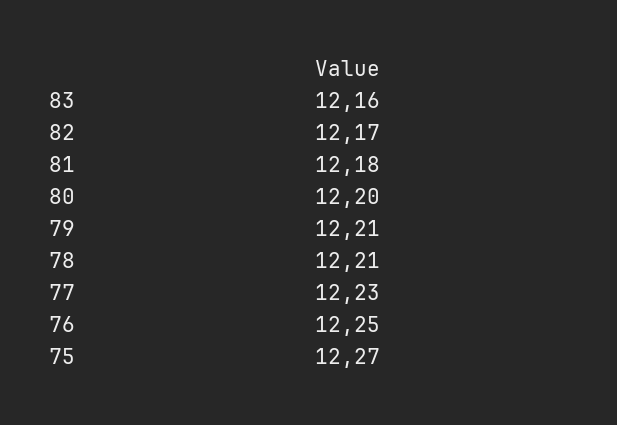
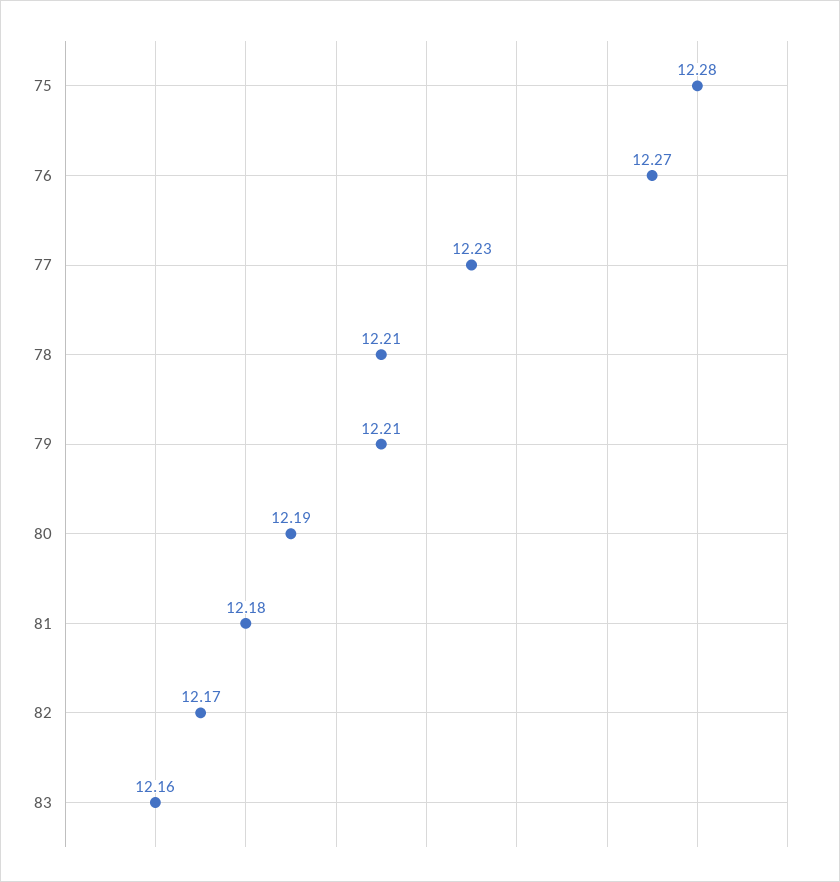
80: 12.2 -> 12.19
76: 12.25 -> 12.27
75: 12.27 -> 12.28

